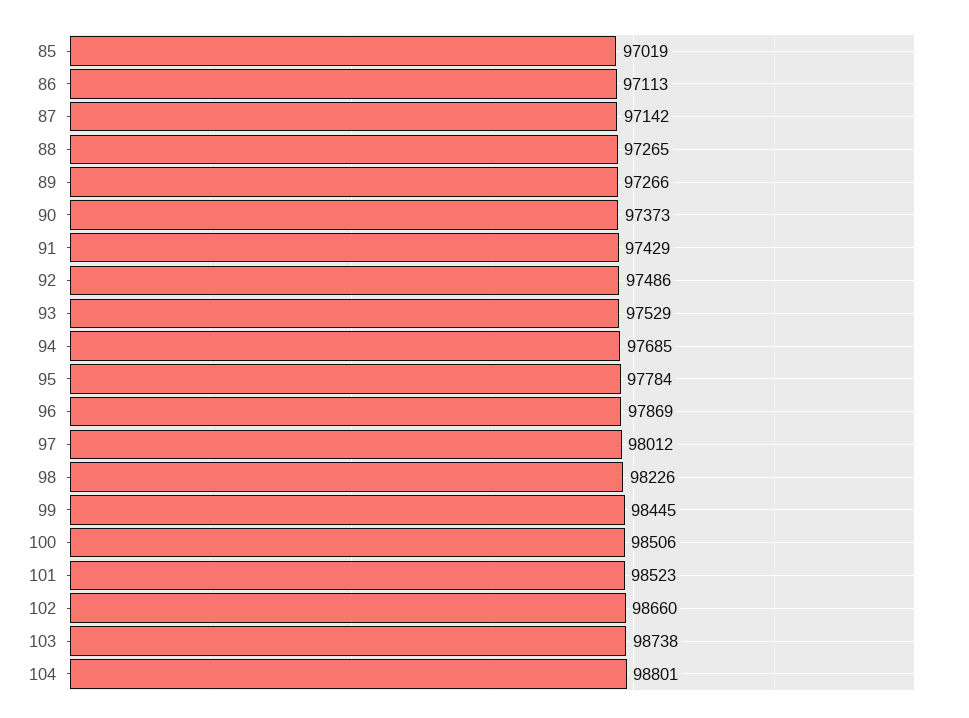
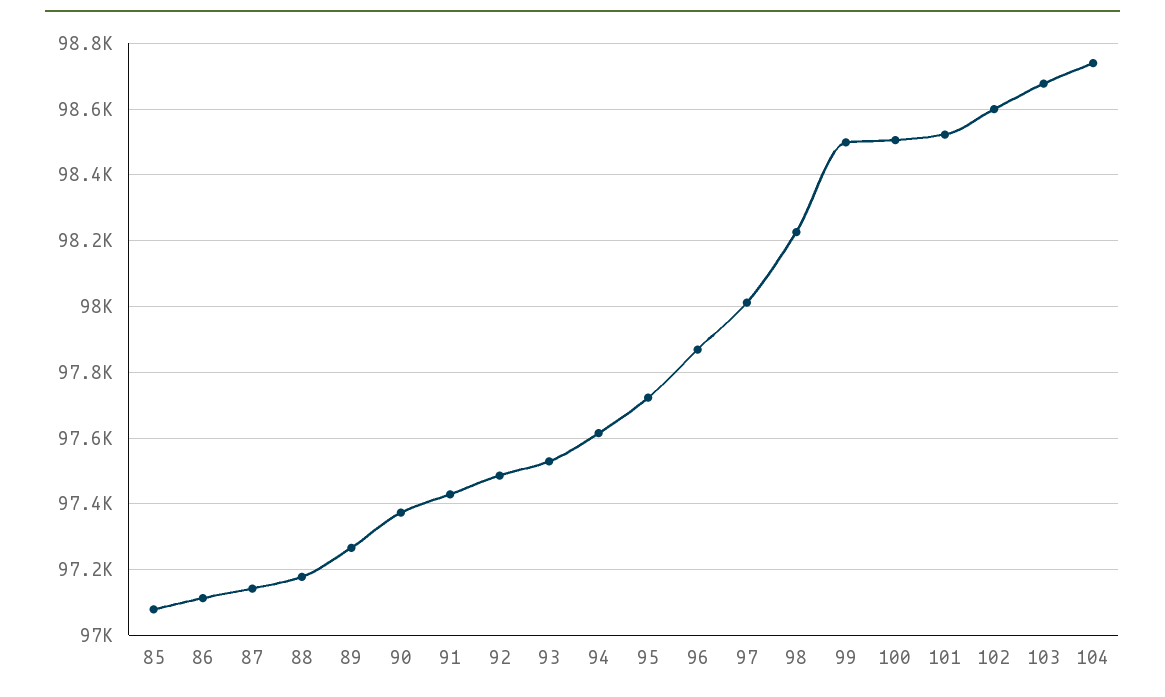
85: 97019 -> 97080
88: 97265 -> 97180
94: 97685 -> 97620
95: 97784 -> 97720
99: 98445 -> 98500
102: 98660 -> 98600
103: 98738 -> 98680
104: 98801 -> 98740

